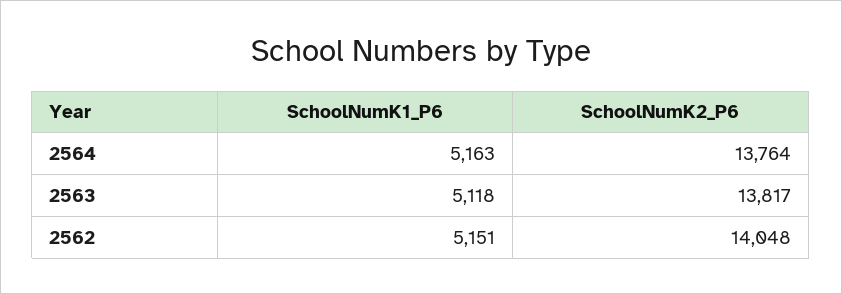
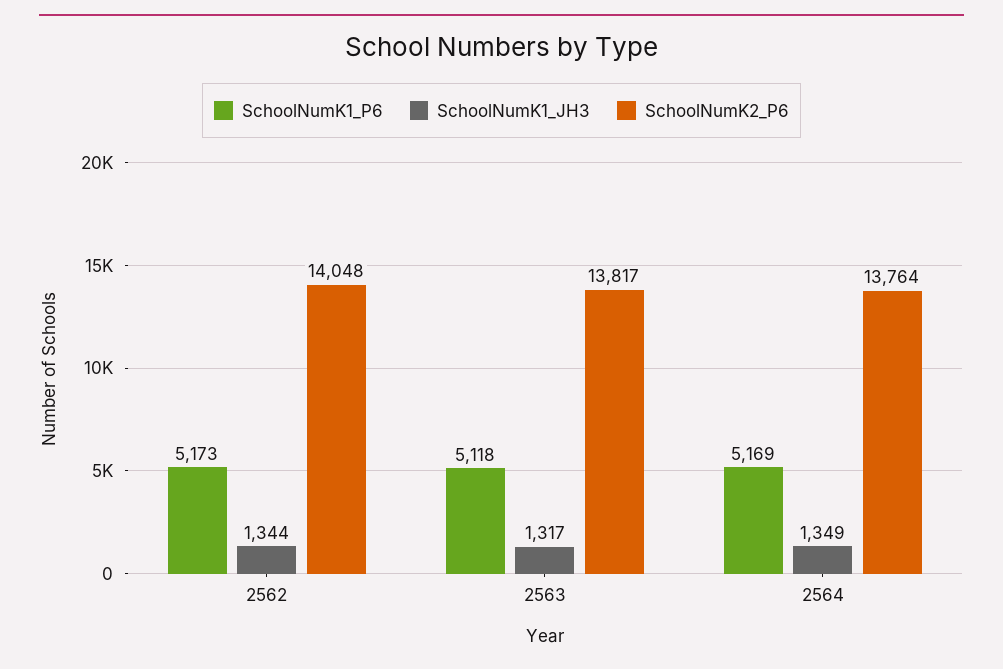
SchoolNumK1_P6, 2564: 5163 -> 5169
SchoolNumK1_P6, 2562: 5151 -> 5173
SchoolNumK1_JH3, 2562: none -> 1344
SchoolNumK1_JH3, 2563: none -> 1317
SchoolNumK1_JH3, 2564: none -> 1349

